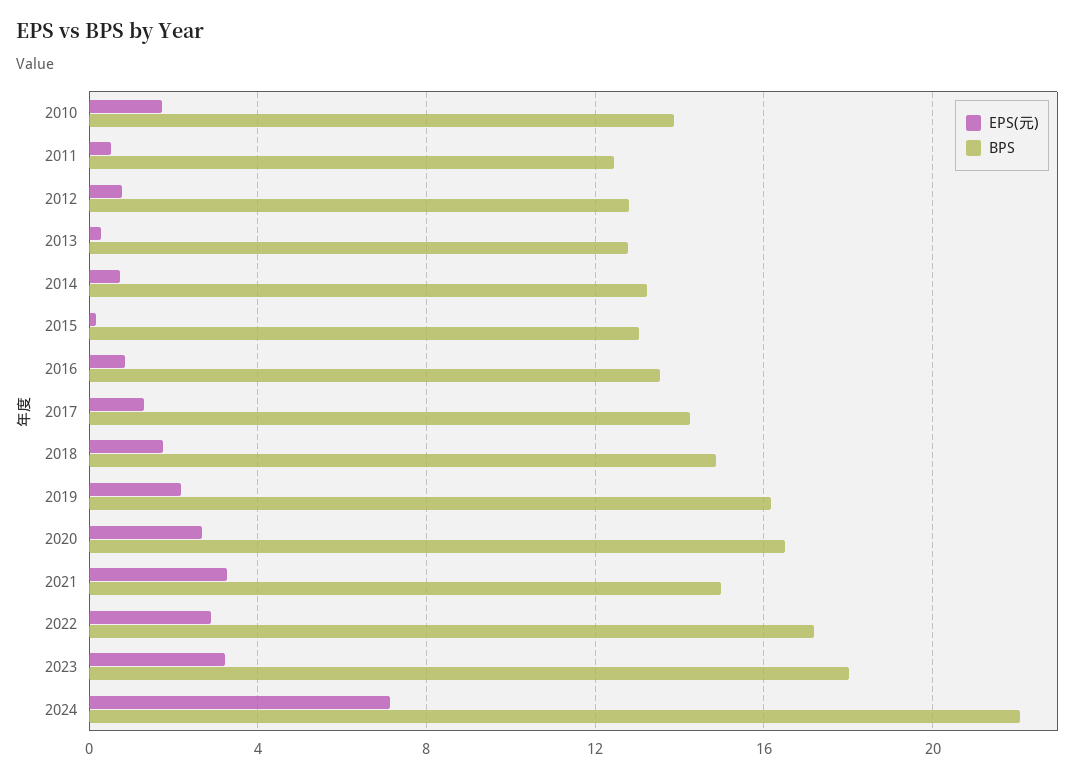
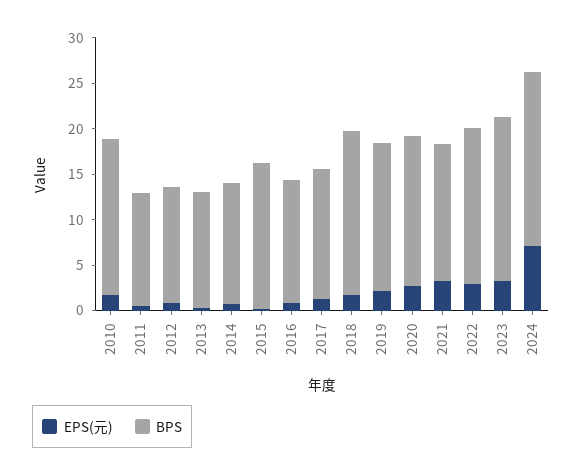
BPS, 2010: 14 -> 17
BPS, 2015: 13 -> 16
BPS, 2018: 15 -> 18
BPS, 2024: 22 -> 19

